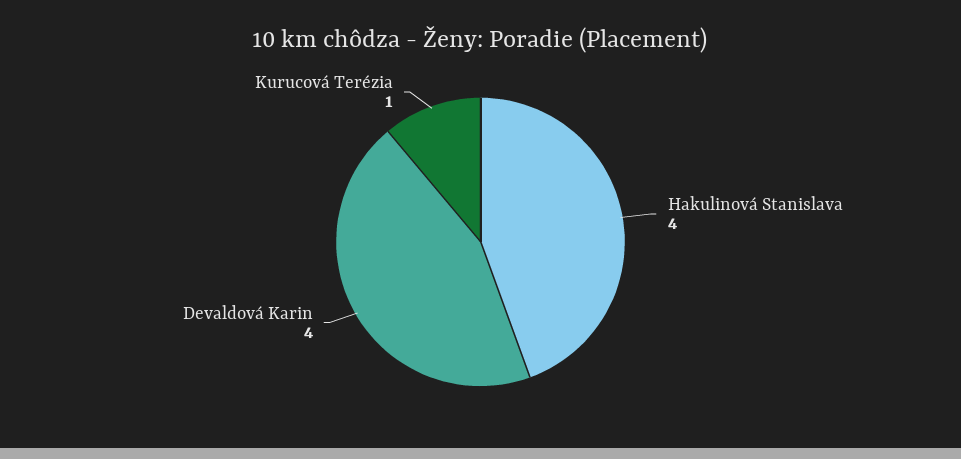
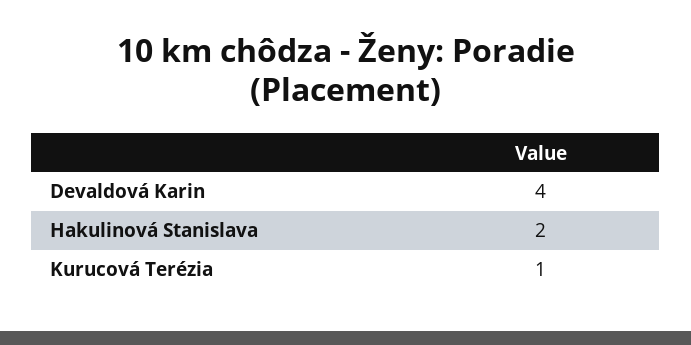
Hakulinová Stanislava: 4 -> 2

